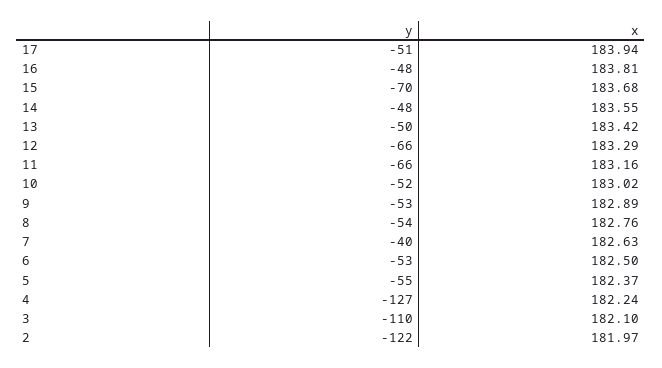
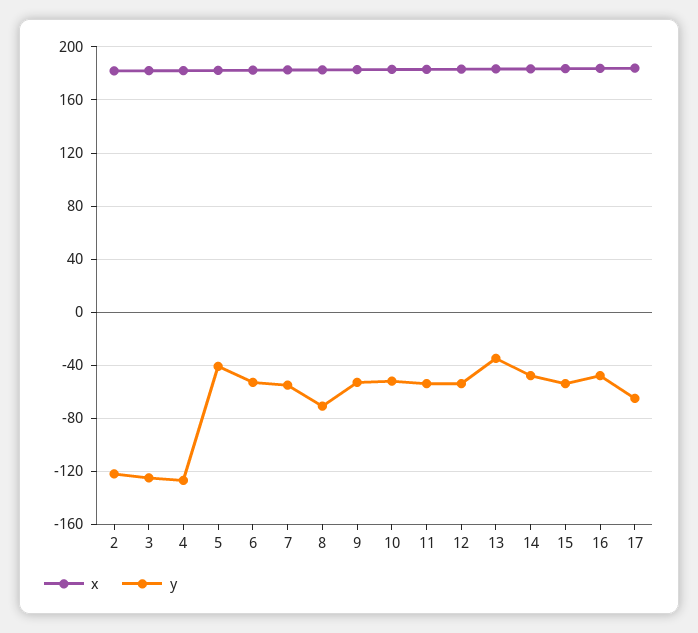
y, 17: -51 -> -65
y, 15: -70 -> -55
y, 13: -50 -> -35
y, 12: -66 -> -55
y, 11: -66 -> -55
y, 8: -54 -> -70
y, 7: -40 -> -55
y, 5: -55 -> -40
y, 3: -110 -> -125

